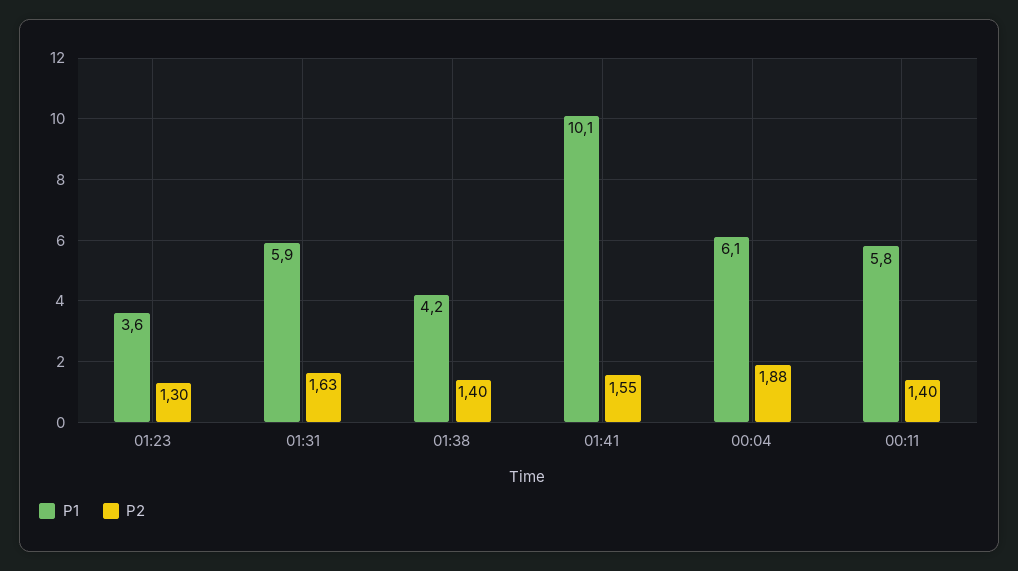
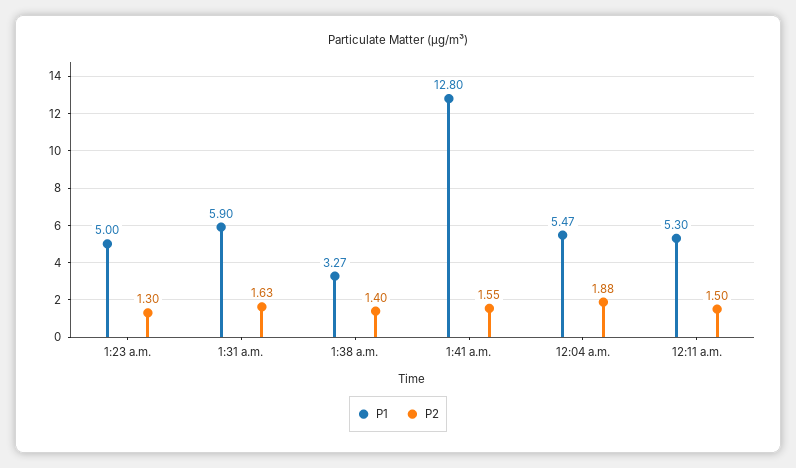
P1, 01:23: 3.6 -> 5
P1, 01:38: 4.2 -> 3.27
P1, 01:41: 10.1 -> 12.8
P1, 00:04: 6.1 -> 5.47
P1, 00:11: 5.8 -> 5.3
P2, 00:11: 1.4 -> 1.5

